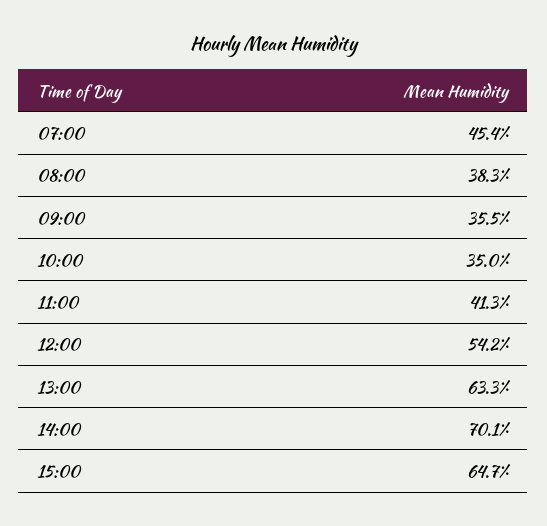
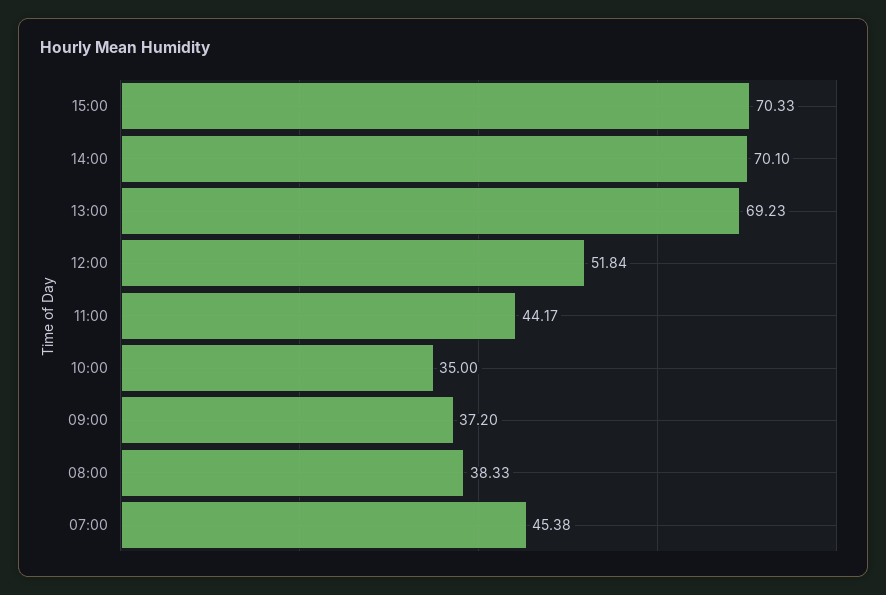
09:00: 35.5 -> 37.2
11:00: 41.3 -> 44.17
12:00: 54.2 -> 51.84
13:00: 63.3 -> 69.23
15:00: 64.7 -> 70.33

